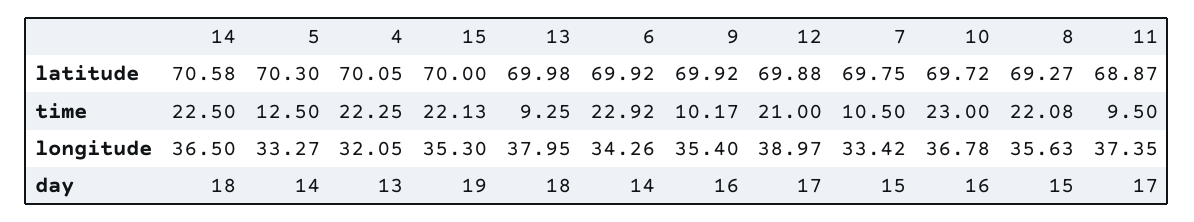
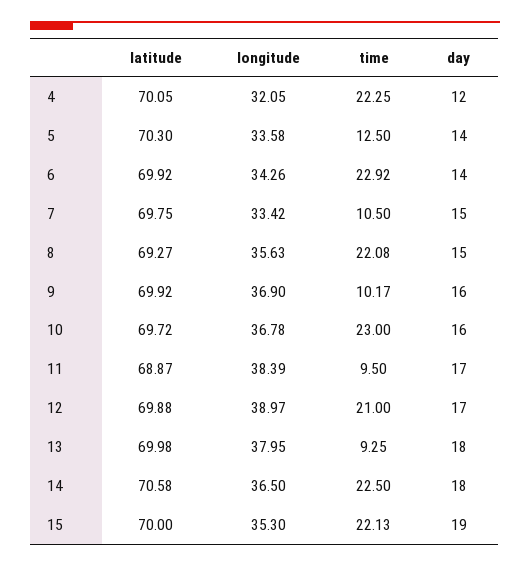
5, longitude: 33.27 -> 33.58
9, longitude: 35.4 -> 36.9
11, longitude: 37.35 -> 38.39
4, day: 13 -> 12

